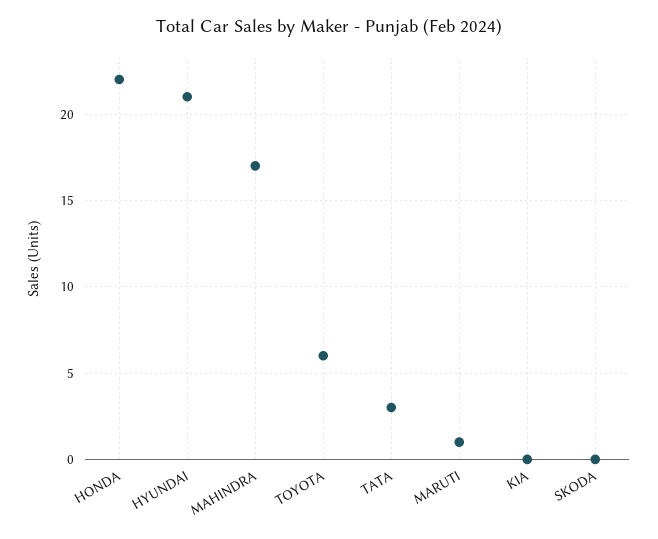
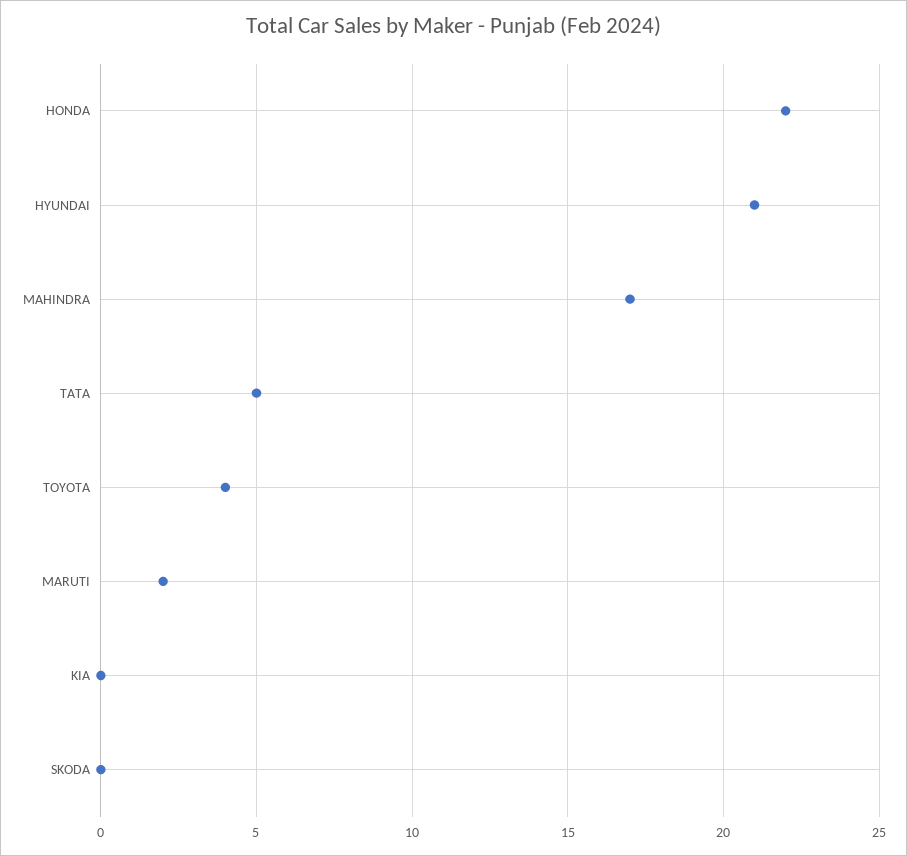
TOYOTA: 6 -> 4
TATA: 3 -> 5
MARUTI: 1 -> 2

